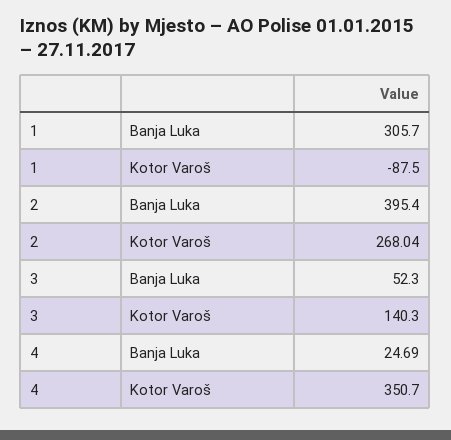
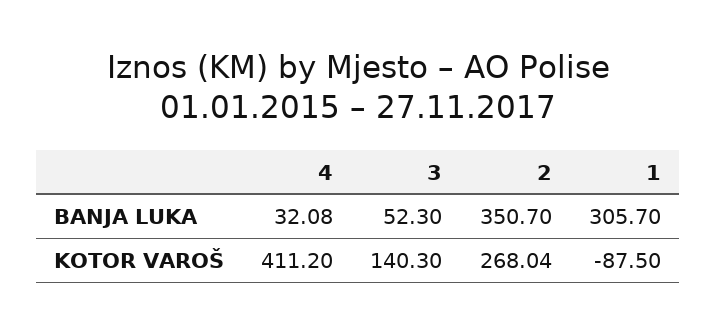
2, Banja Luka: 395.4 -> 350.7
4, Banja Luka: 24.69 -> 32.08
4, Kotor Varoš: 350.7 -> 411.2

